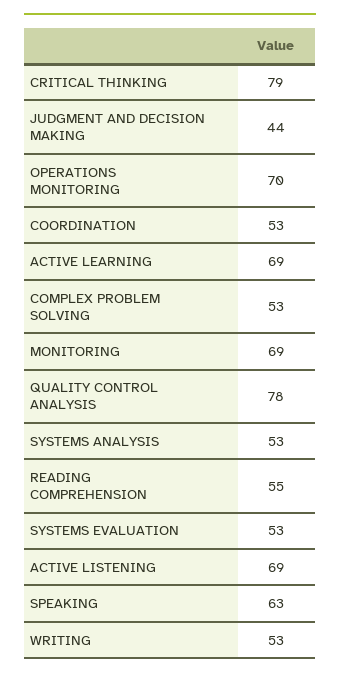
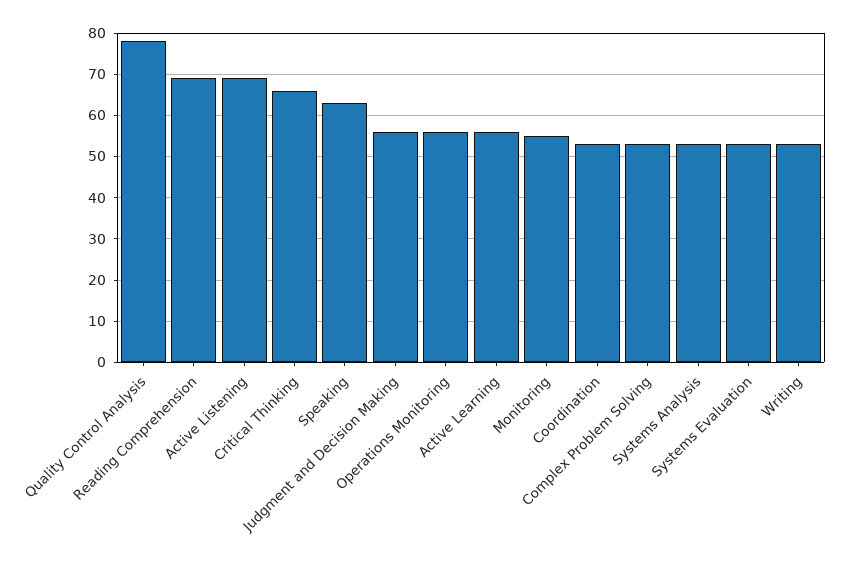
CRITICAL THINKING: 79 -> 65
JUDGMENT AND DECISION MAKING: 44 -> 55
OPERATIONS MONITORING: 70 -> 55
ACTIVE LEARNING: 69 -> 55
MONITORING: 69 -> 55
READING COMPREHENSION: 55 -> 70

